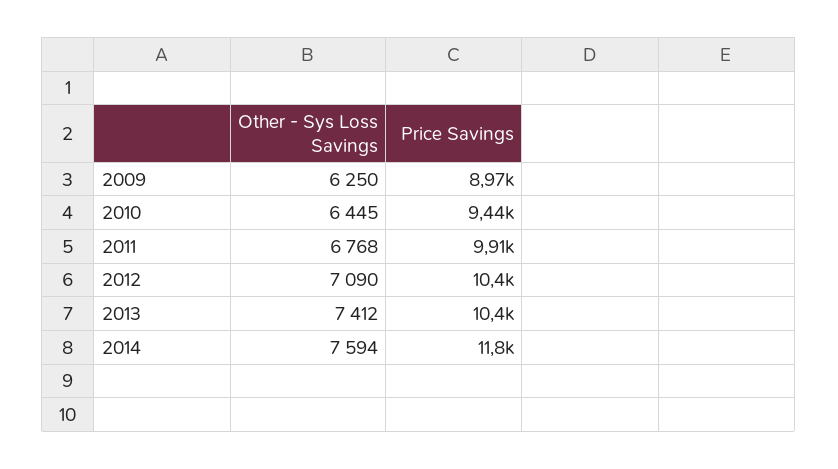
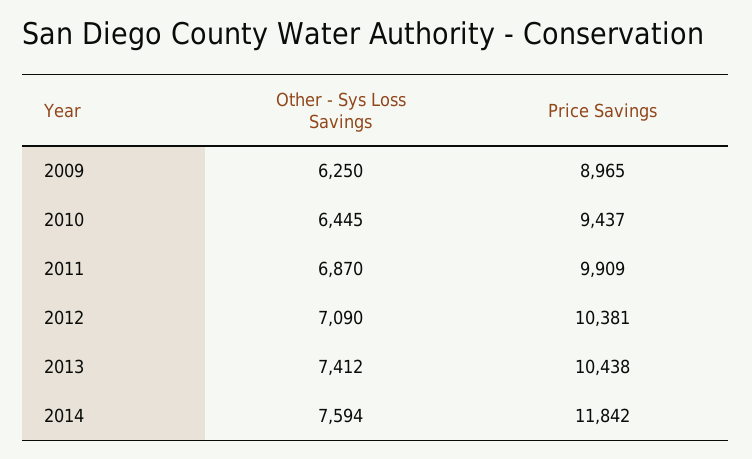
Other - Sys Loss Savings, 2011: 6768 -> 6870

